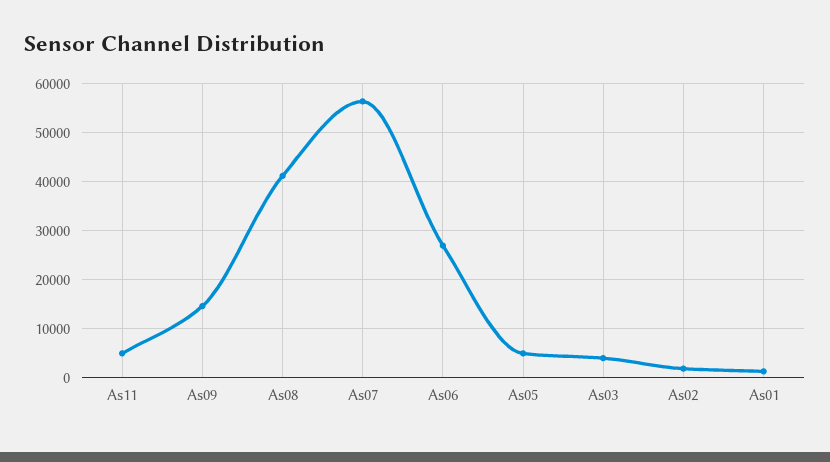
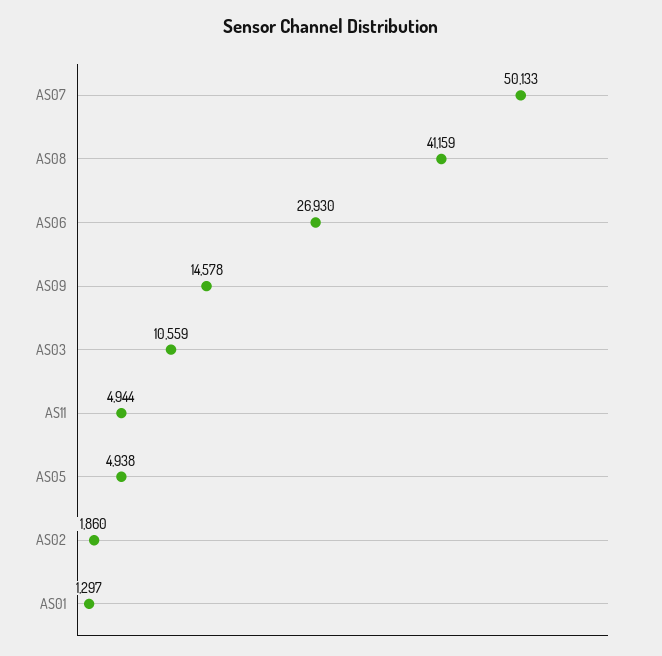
As07: 56000 -> 50133
As03: 4000 -> 10559

